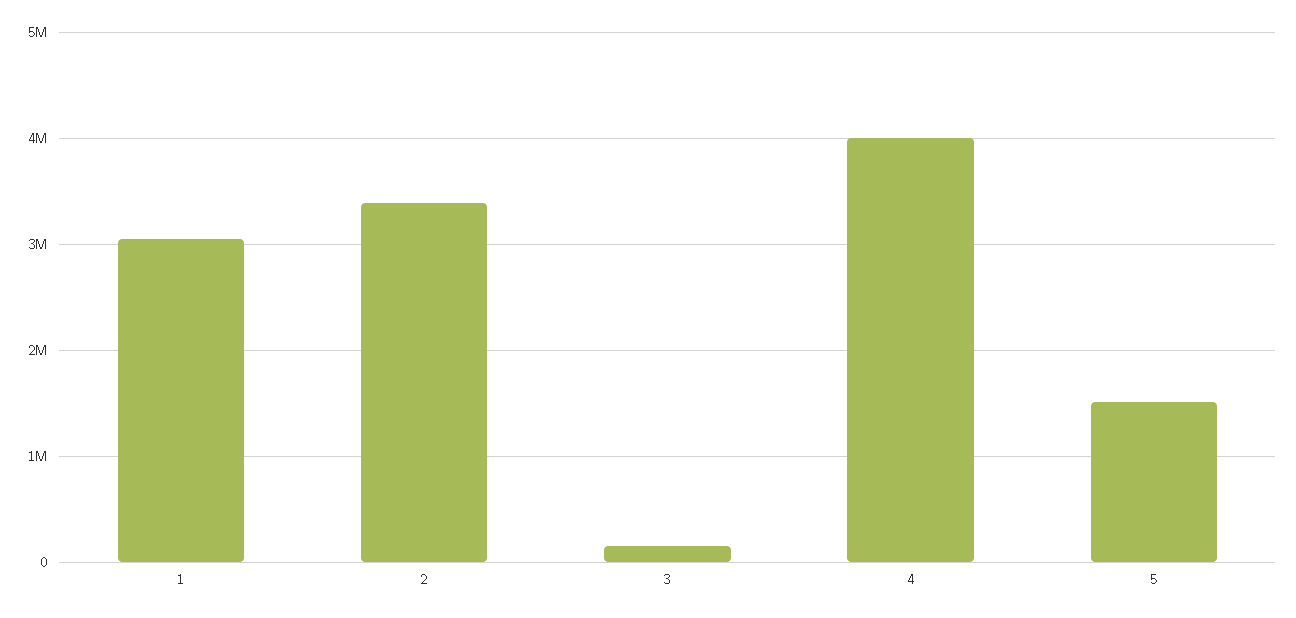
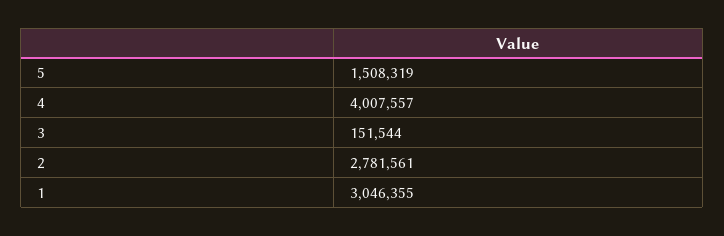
2: 3400000 -> 2781561

